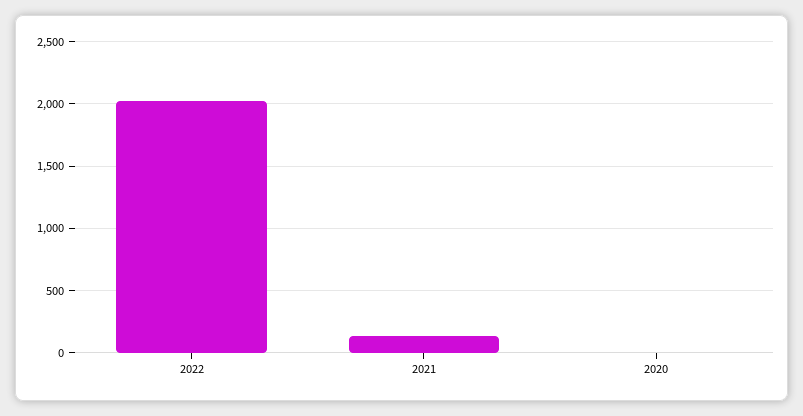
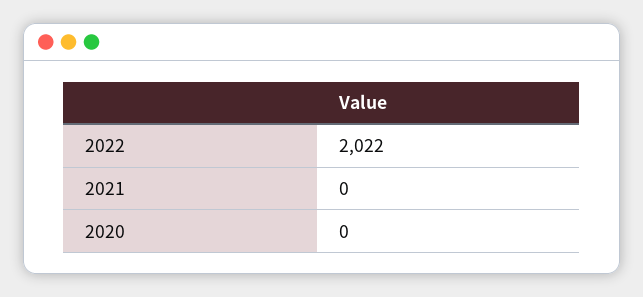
2021: 150 -> 0

